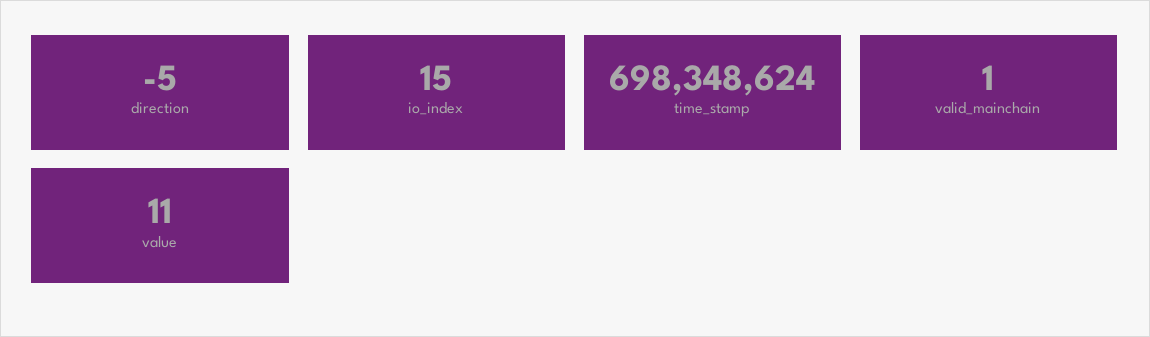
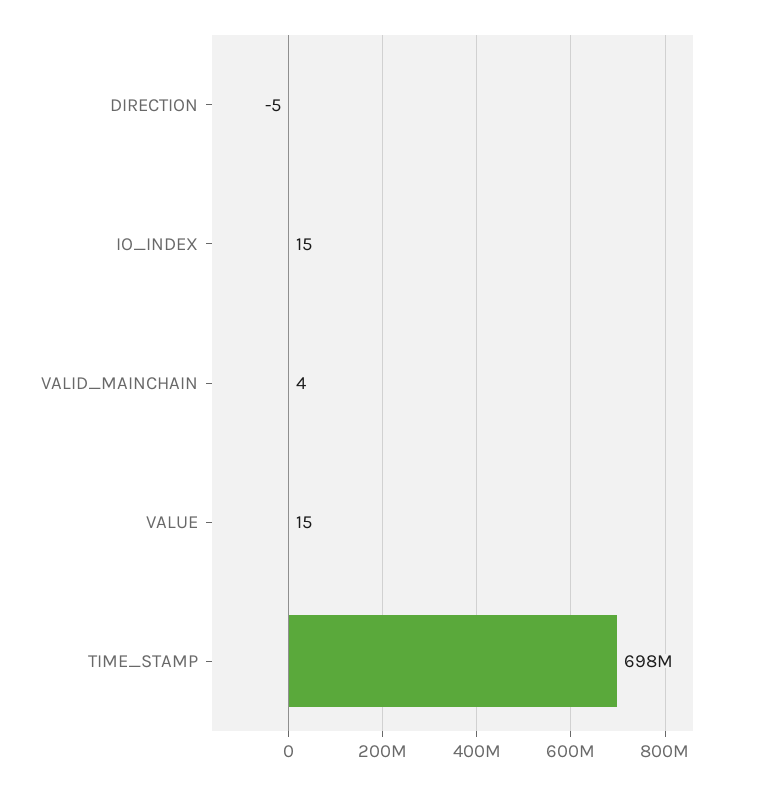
valid_mainchain: 1 -> 4
value: 11 -> 15

